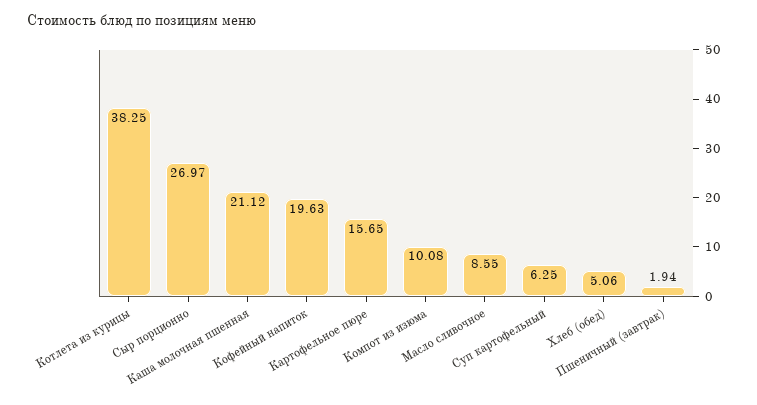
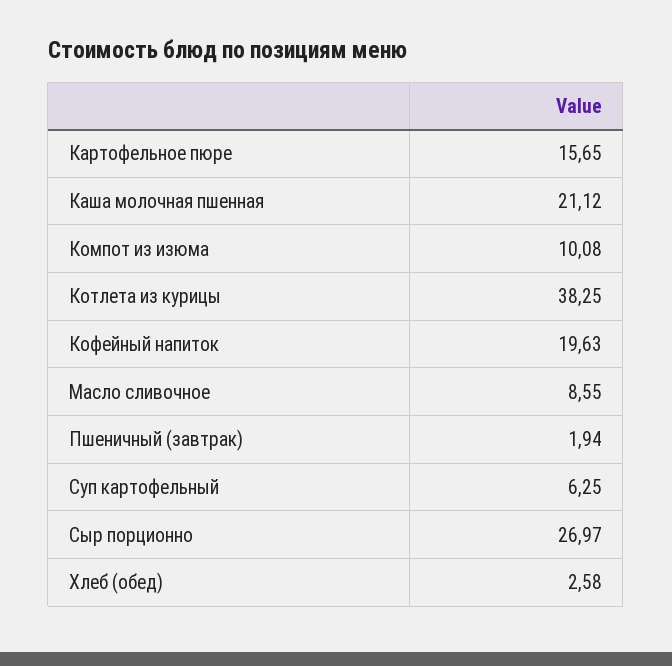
Хлеб (обед): 5.06 -> 2.58

